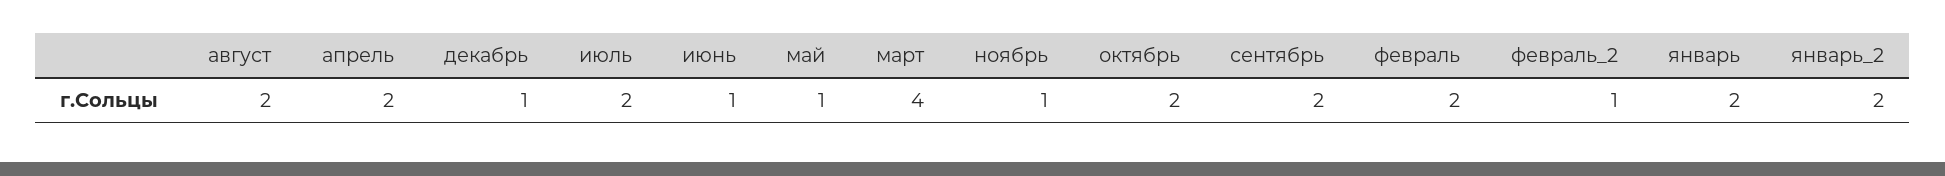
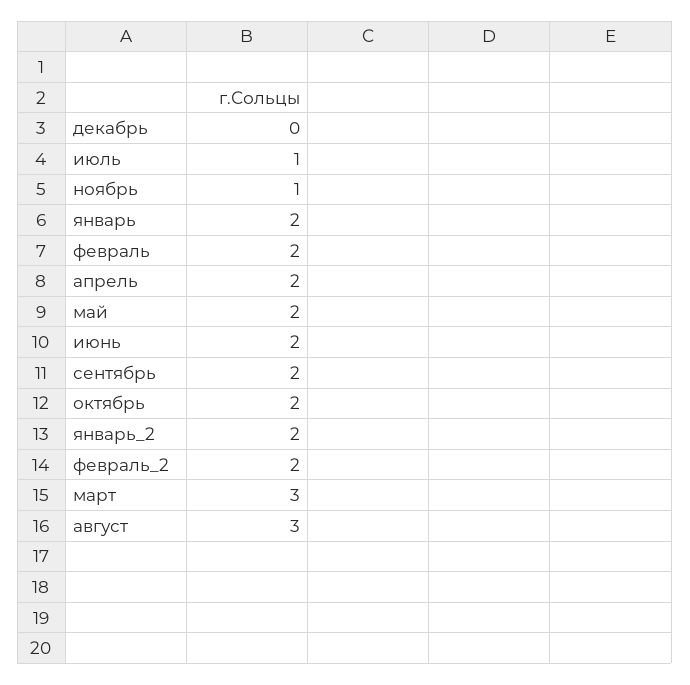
август: 2 -> 3
декабрь: 1 -> 0
июль: 2 -> 1
июнь: 1 -> 2
май: 1 -> 2
март: 4 -> 3
февраль_2: 1 -> 2

